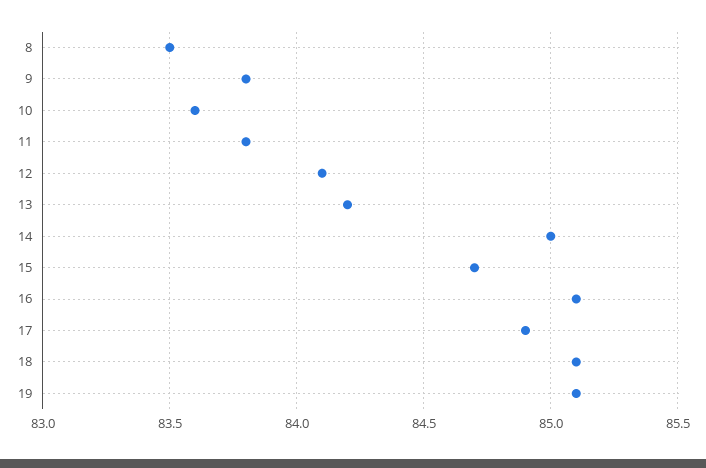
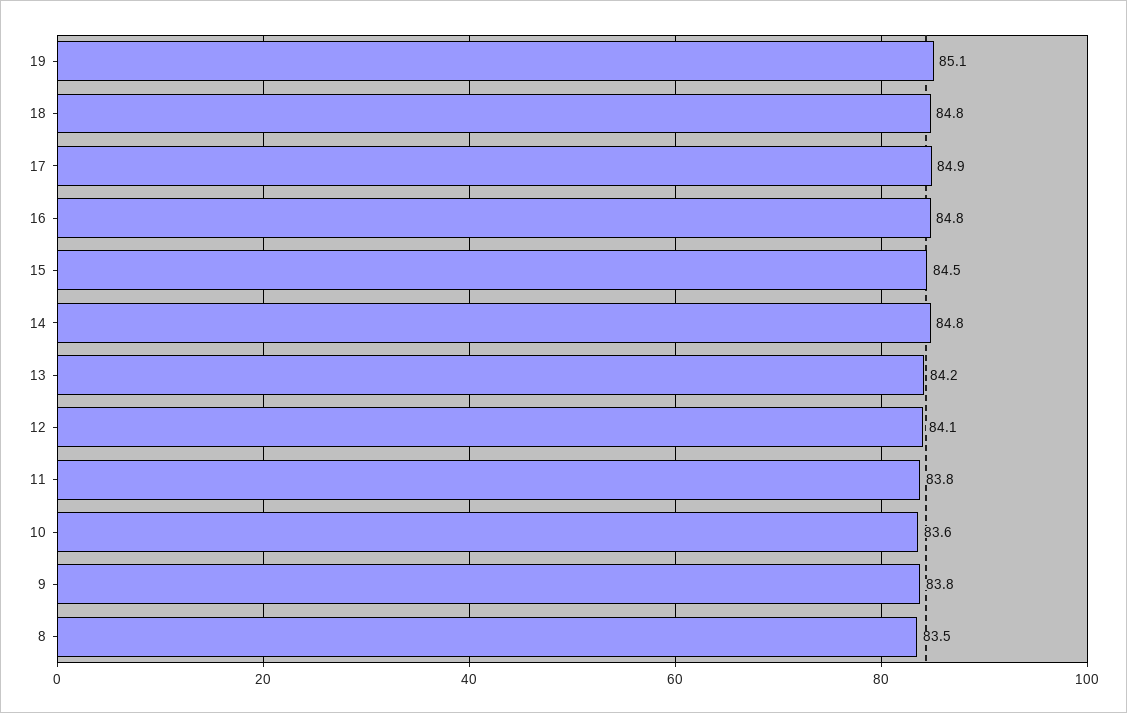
14: 85 -> 84.8
15: 84.7 -> 84.5
16: 85.1 -> 84.8
18: 85.1 -> 84.8

